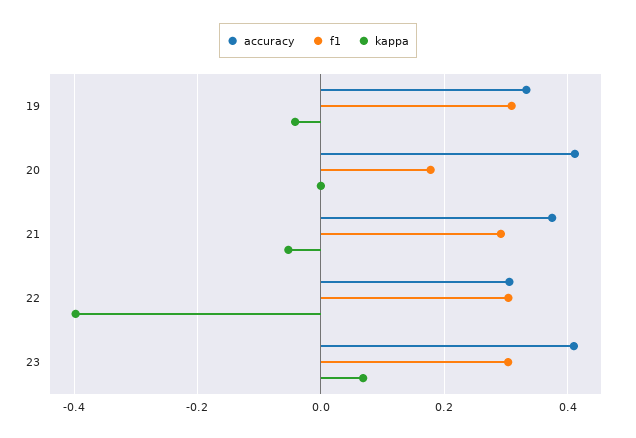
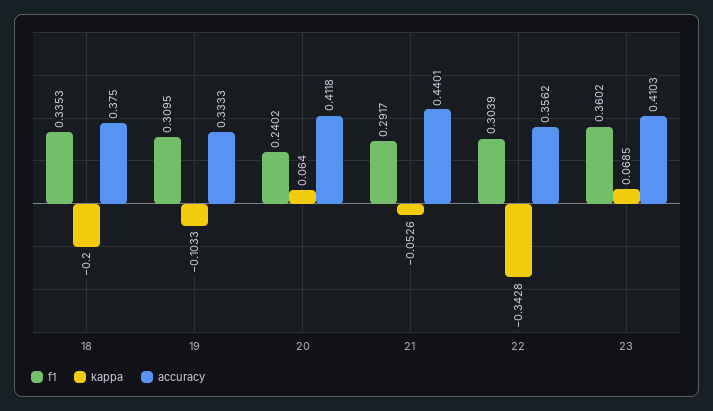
kappa, 19: -0.04 -> -0.1033
f1, 20: 0.18 -> 0.2402
kappa, 20: 0 -> 0.064
accuracy, 21: 0.38 -> 0.4401
accuracy, 22: 0.3 -> 0.3562
kappa, 22: -0.4 -> -0.3428
f1, 23: 0.3 -> 0.3602
f1, 18: none -> 0.3353
kappa, 18: none -> -0.2
accuracy, 18: none -> 0.375

